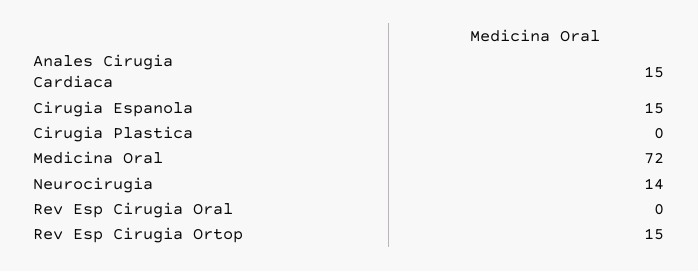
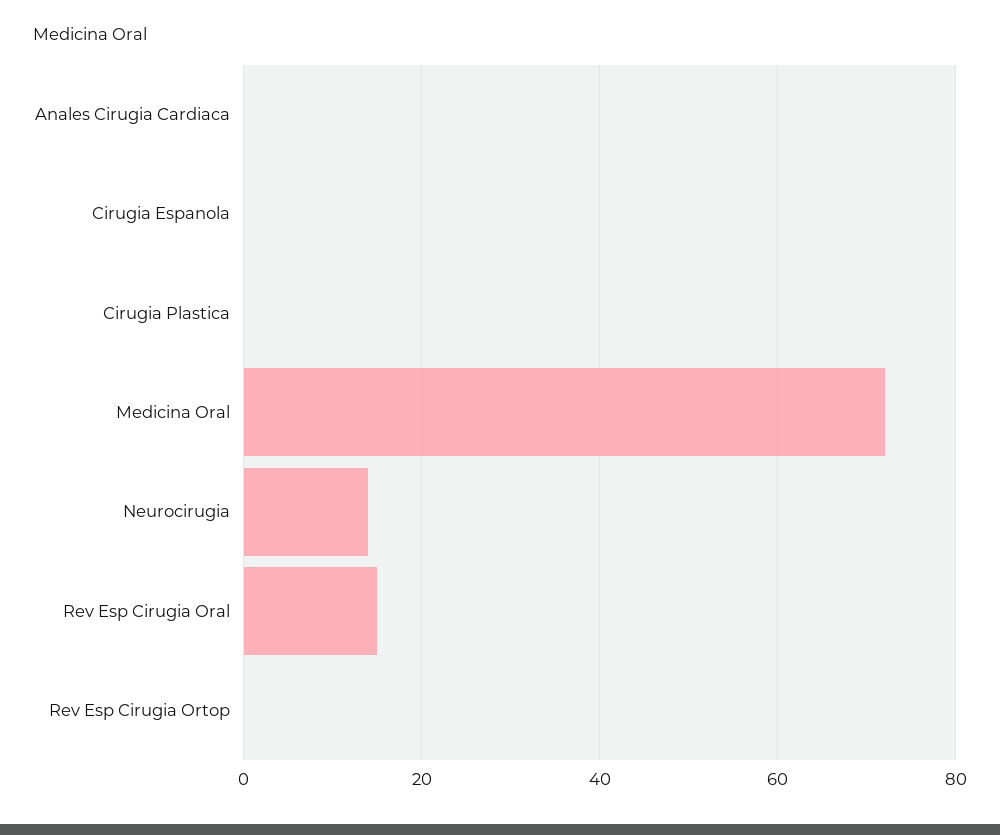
Anales Cirugia Cardiaca: 15 -> 0
Cirugia Espanola: 15 -> 0
Rev Esp Cirugia Oral: 0 -> 15
Rev Esp Cirugia Ortop: 15 -> 0

